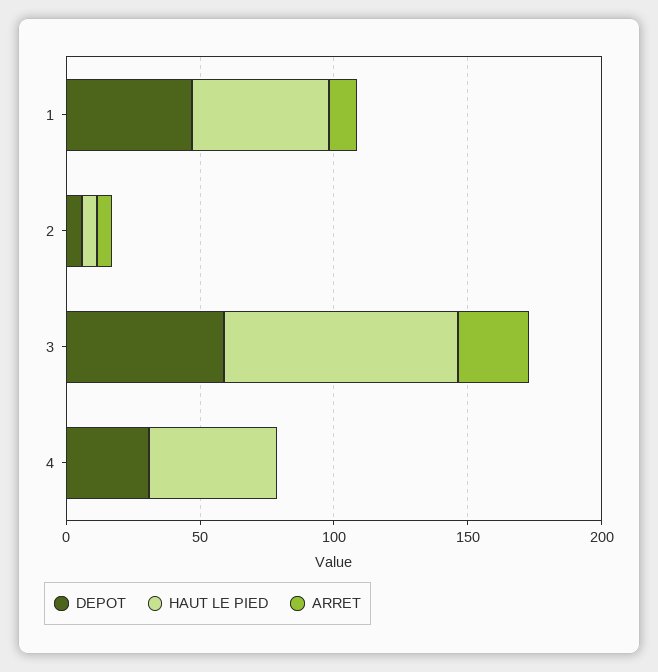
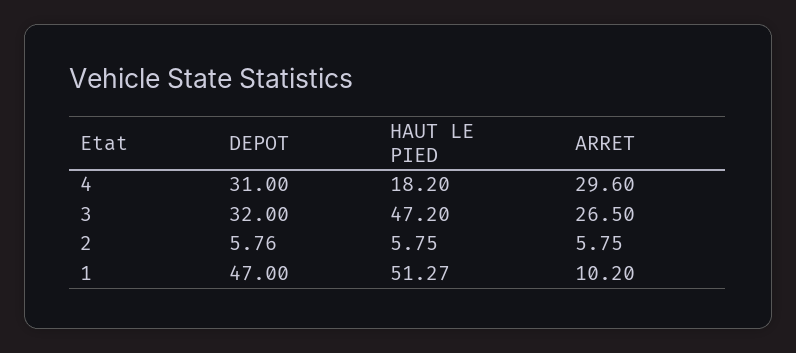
DEPOT, 3: 60 -> 32
HAUT LE PIED, 3: 90 -> 47.2
HAUT LE PIED, 4: 50 -> 18.2
ARRET, 4: 0 -> 29.6

